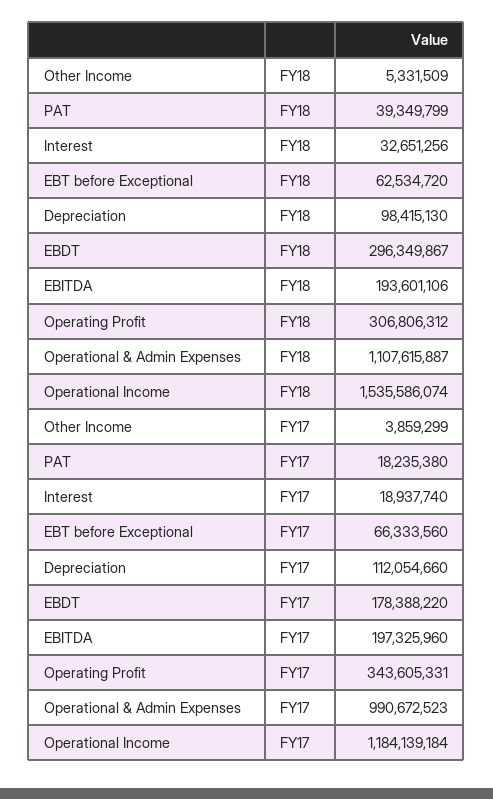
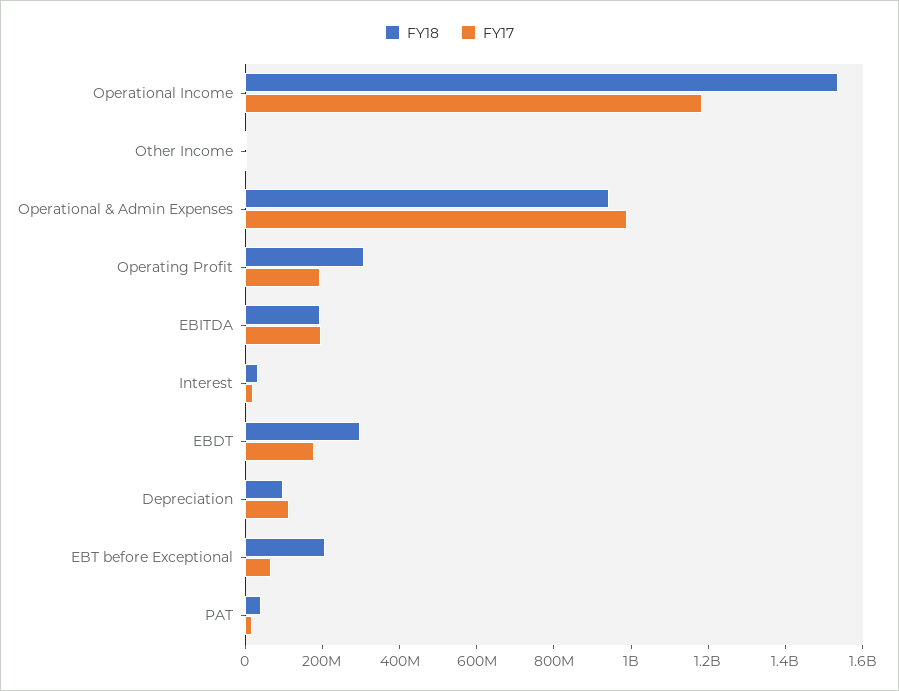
FY18, EBT before Exceptional: 62534720 -> 200000000
FY18, Operational & Admin Expenses: 1107615887 -> 950000000
FY17, Operating Profit: 343605331 -> 200000000

